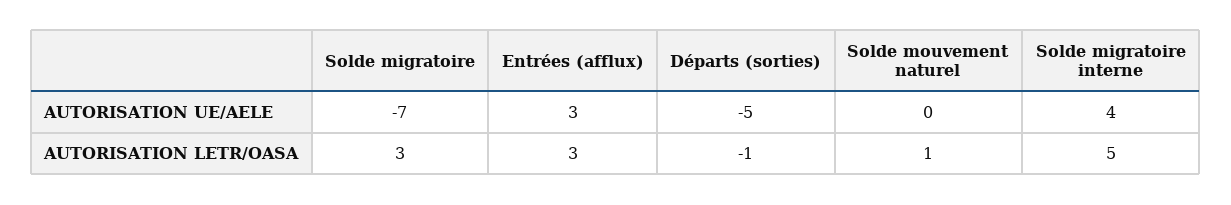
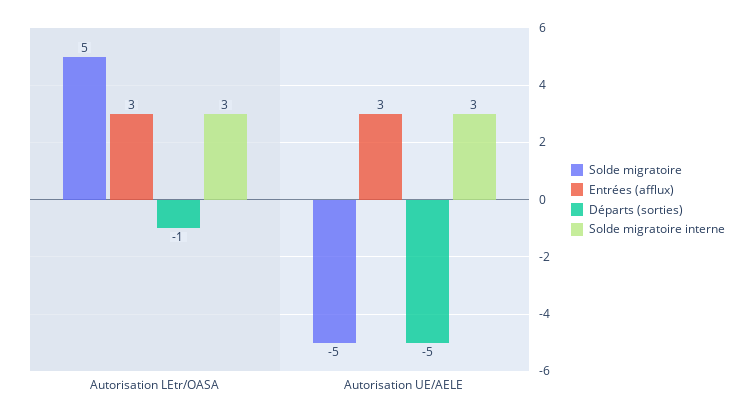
Solde migratoire, AUTORISATION UE/AELE: -7 -> -5
Solde mouvement naturel, AUTORISATION UE/AELE: 0 -> none
Solde migratoire interne, AUTORISATION UE/AELE: 4 -> 3
Solde migratoire, AUTORISATION LETR/OASA: 3 -> 5
Solde mouvement naturel, AUTORISATION LETR/OASA: 1 -> none
Solde migratoire interne, AUTORISATION LETR/OASA: 5 -> 3

